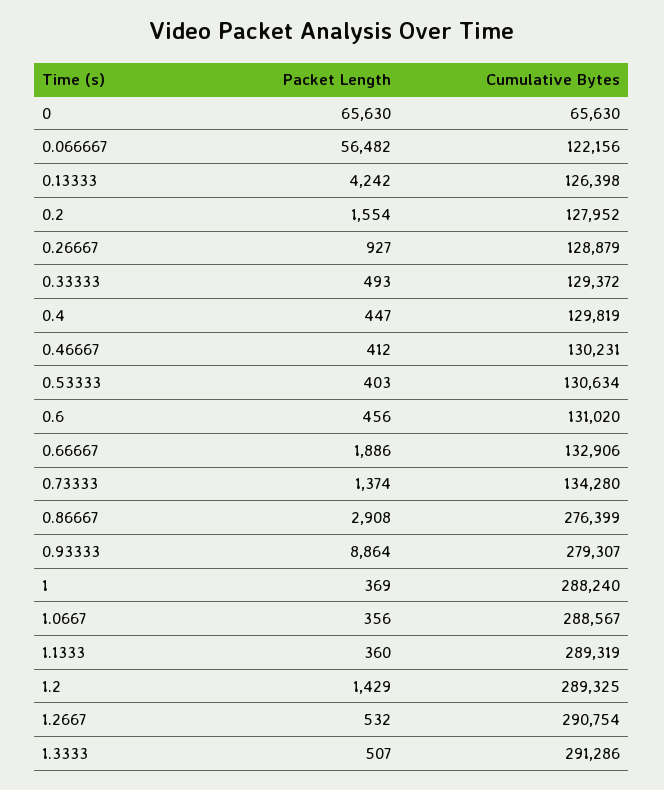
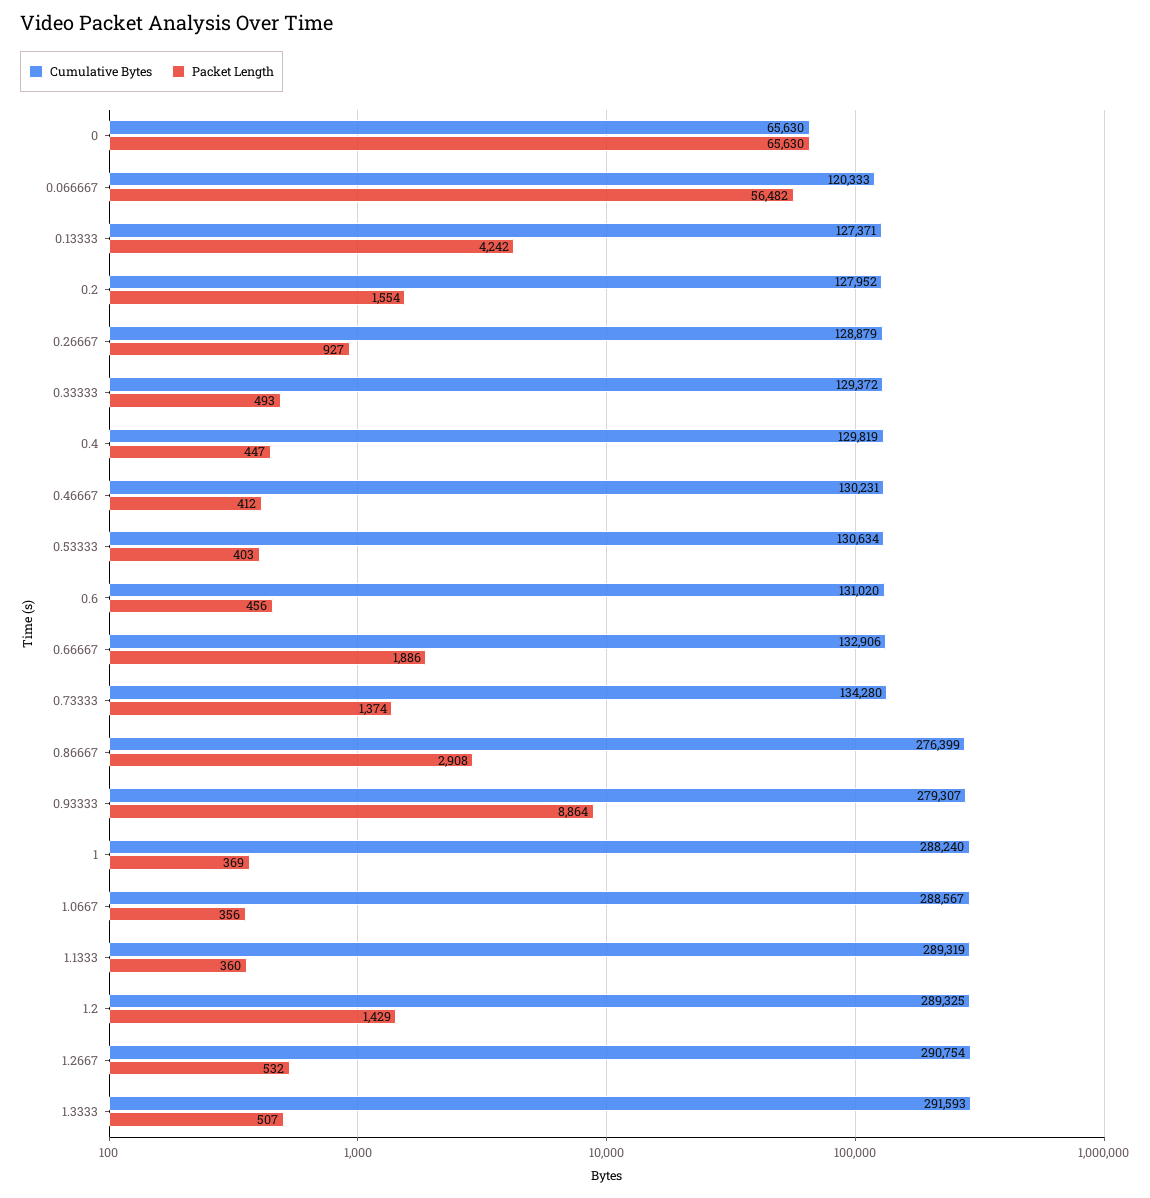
Cumulative Bytes, 0.066667: 122156 -> 120333
Cumulative Bytes, 0.13333: 126398 -> 127371
Cumulative Bytes, 1.3333: 291286 -> 291593

